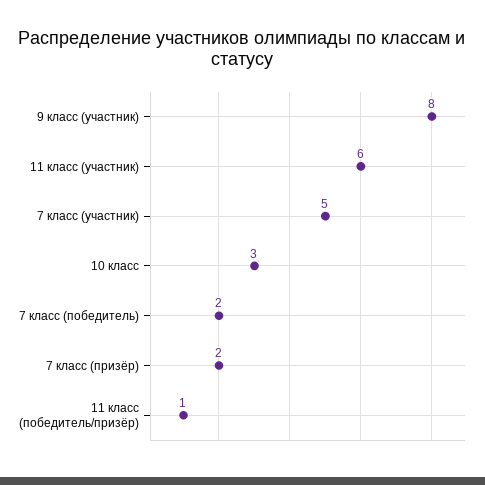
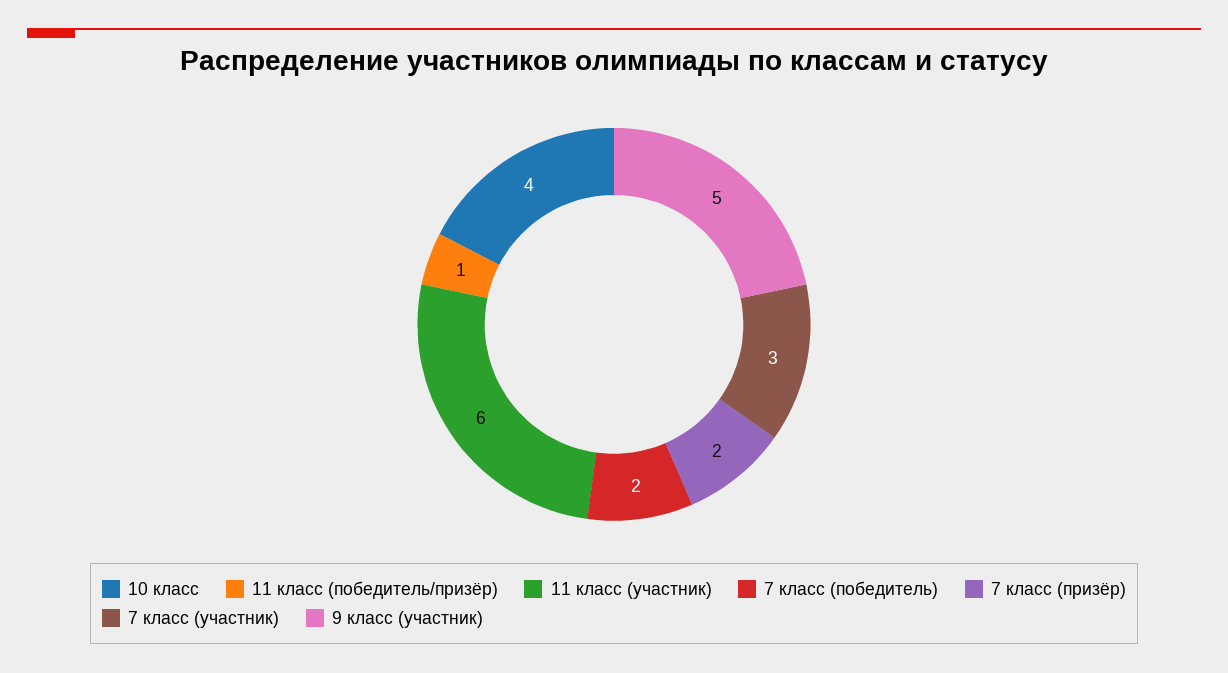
9 класс (участник): 8 -> 5
7 класс (участник): 5 -> 3
10 класс: 3 -> 4

